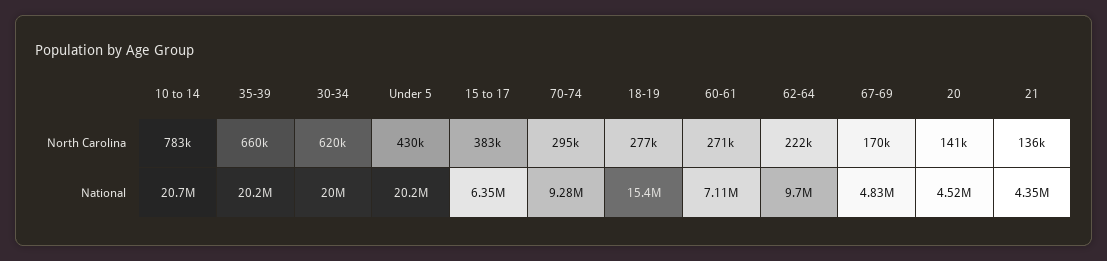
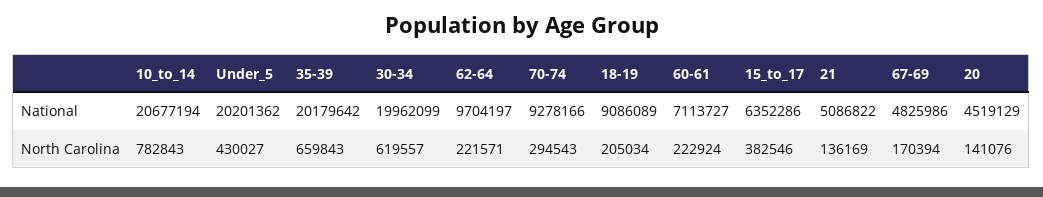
18-19, North Carolina: 277000 -> 205034
60-61, North Carolina: 271000 -> 222924
18-19, National: 15400000 -> 9086089
21, National: 4350000 -> 5086822

